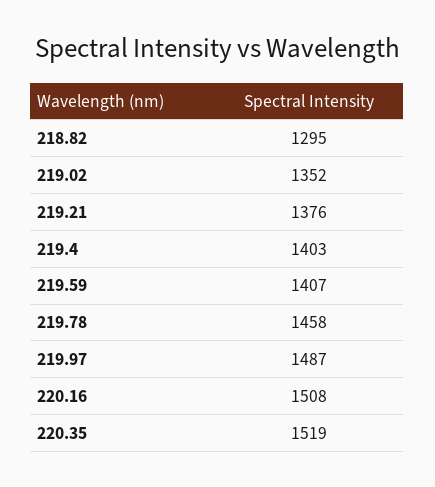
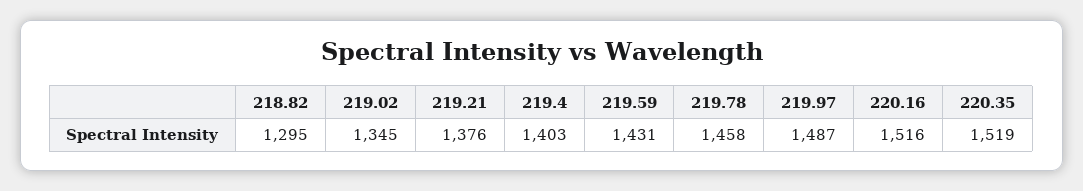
219.02: 1352 -> 1345
219.59: 1407 -> 1431
220.16: 1508 -> 1516

